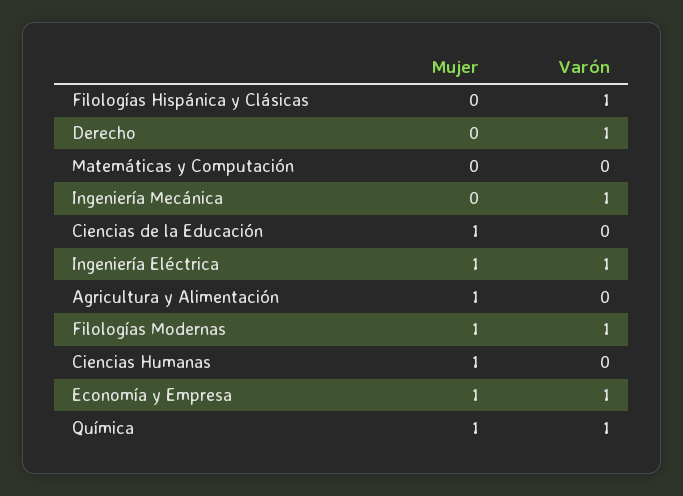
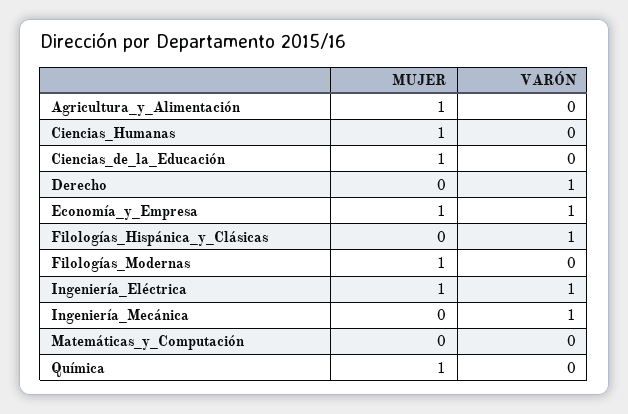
Varón, Filologías Modernas: 1 -> 0
Varón, Química: 1 -> 0

